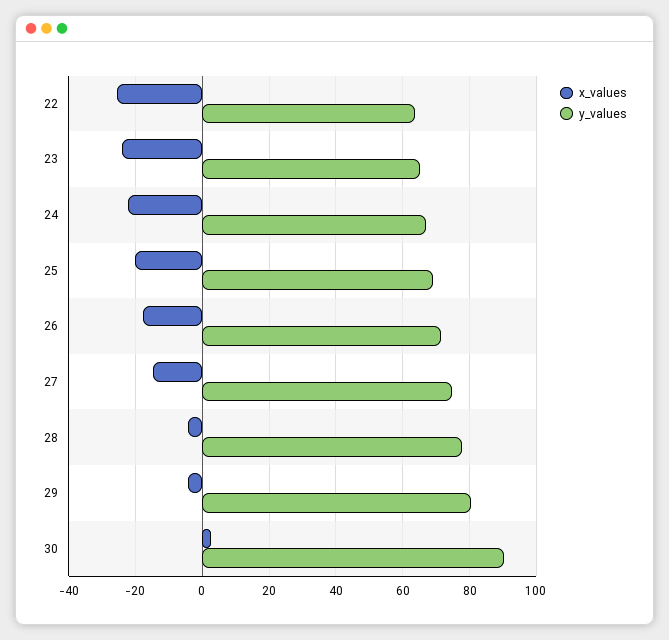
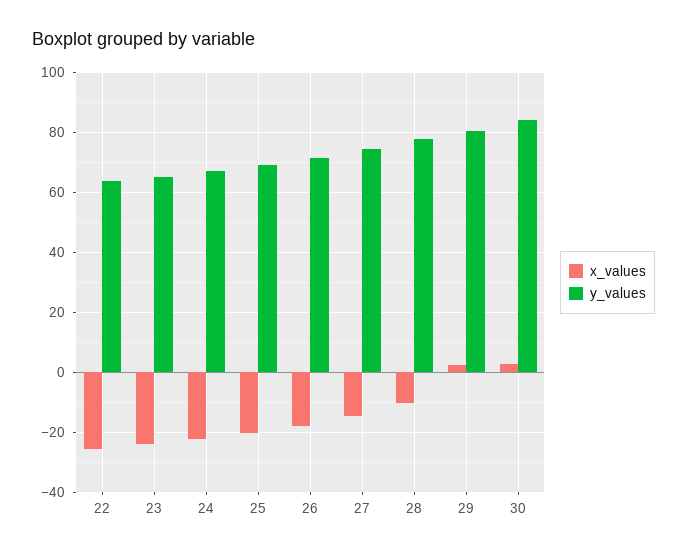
x_values, 28: -4 -> -10
x_values, 29: -4 -> 2.5
y_values, 30: 90 -> 85

